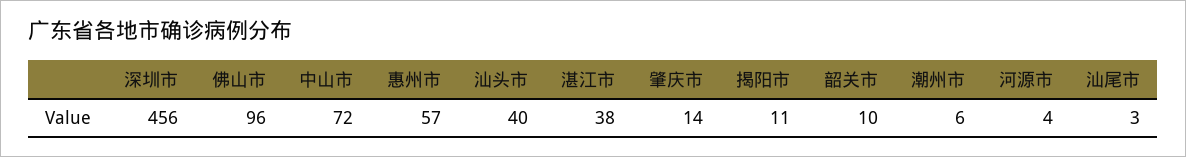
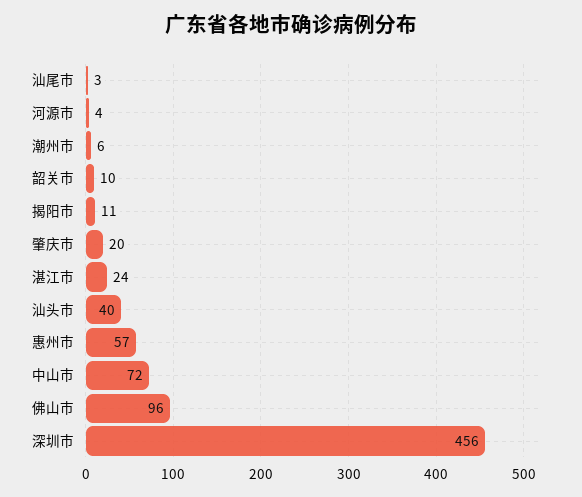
湛江市: 38 -> 24
肇庆市: 14 -> 20

